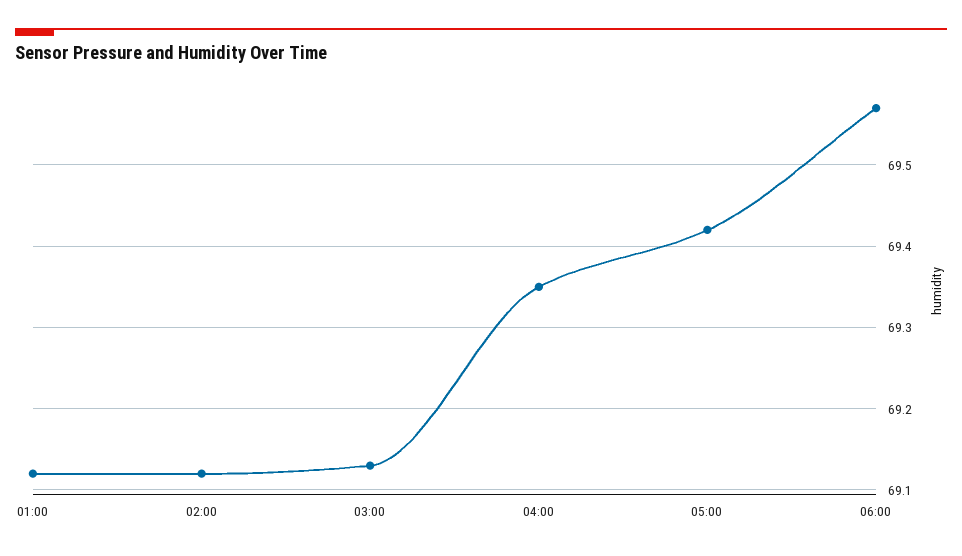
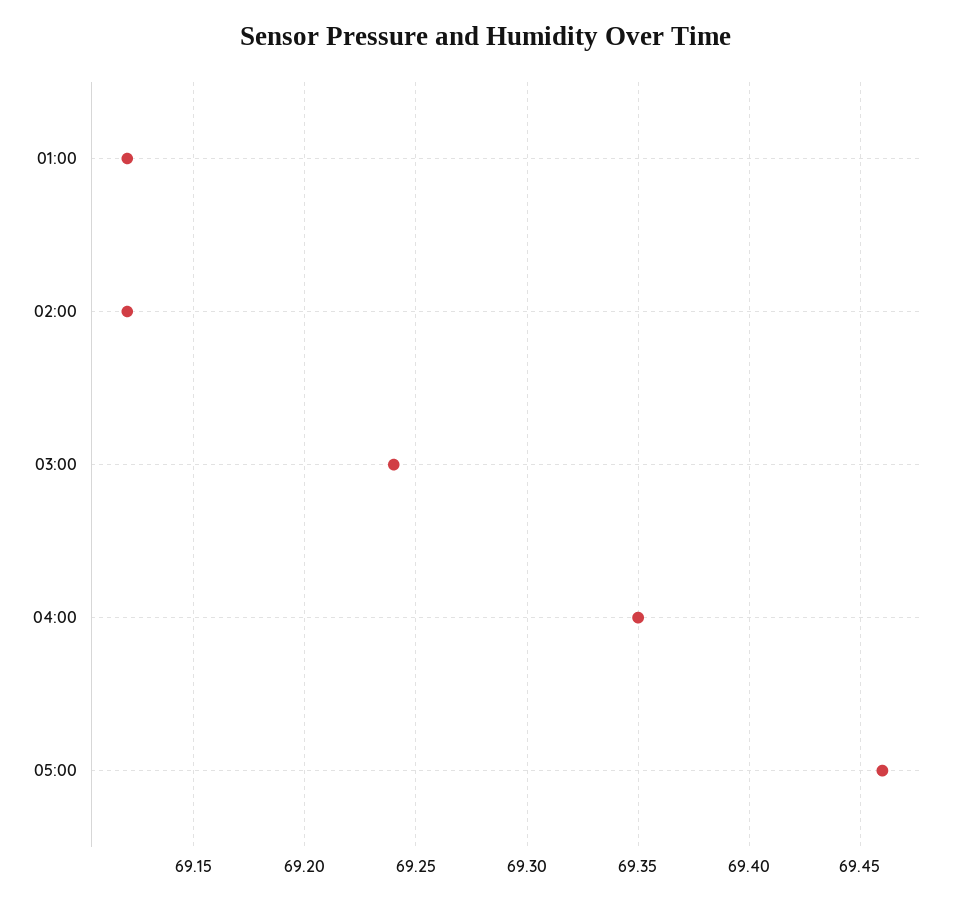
03:00: 69.13 -> 69.24
05:00: 69.42 -> 69.46
06:00: 69.57 -> none

